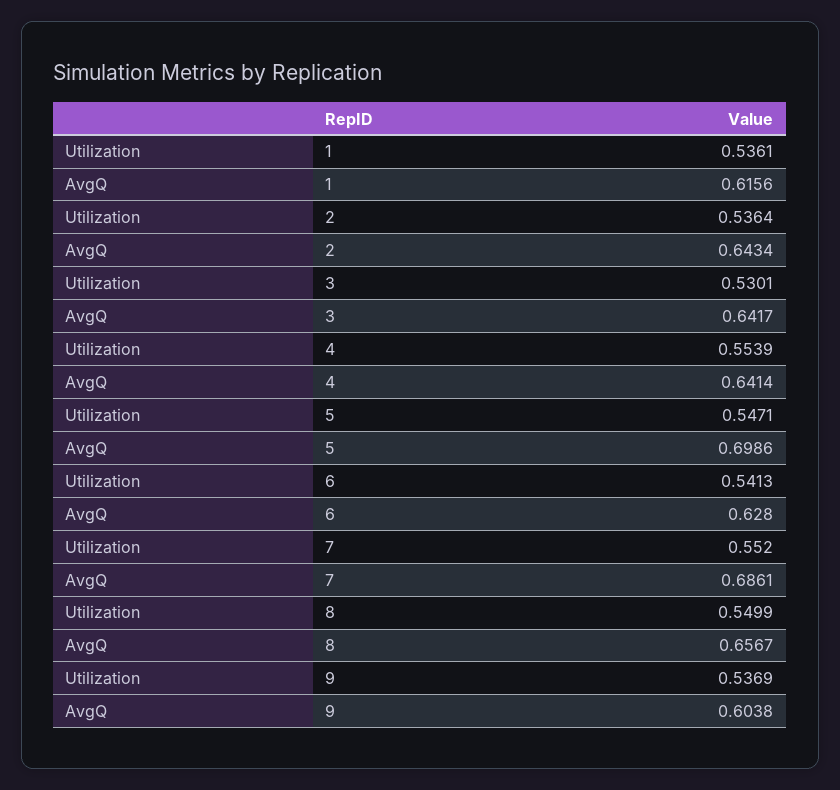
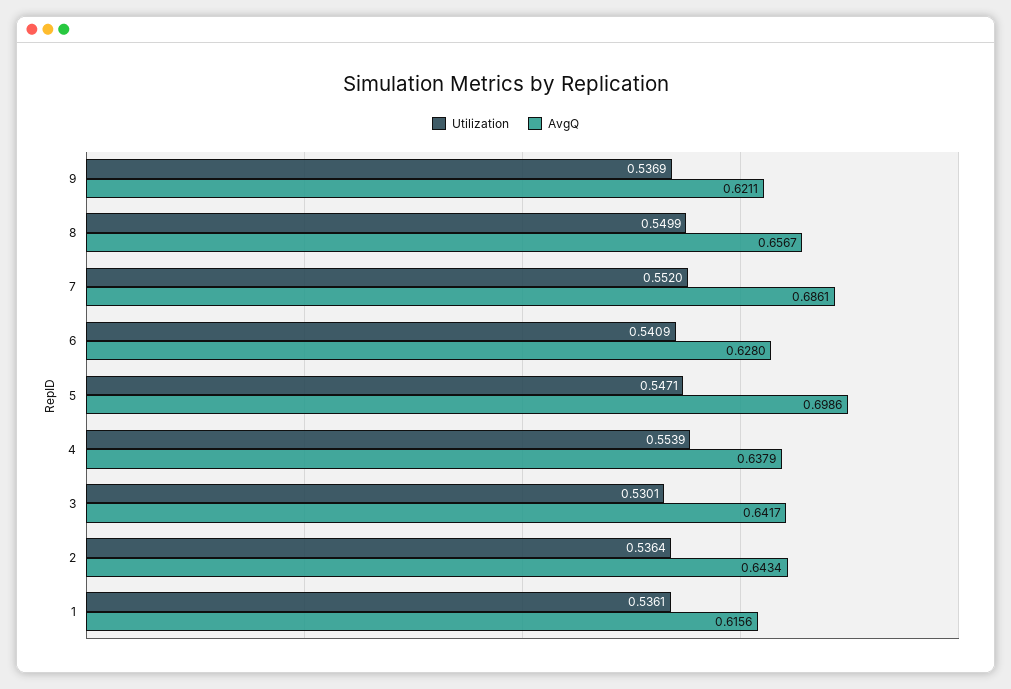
AvgQ, 4: 0.6414 -> 0.6379
Utilization, 6: 0.5413 -> 0.5409
AvgQ, 9: 0.6038 -> 0.6211

